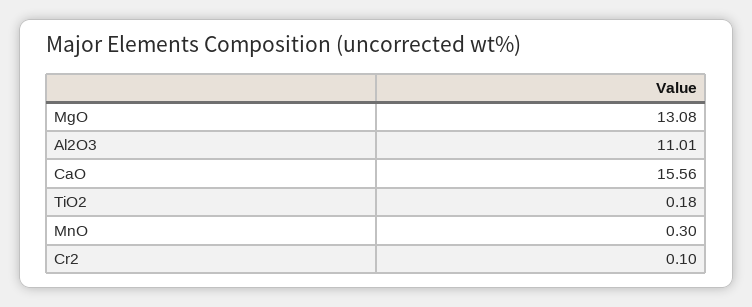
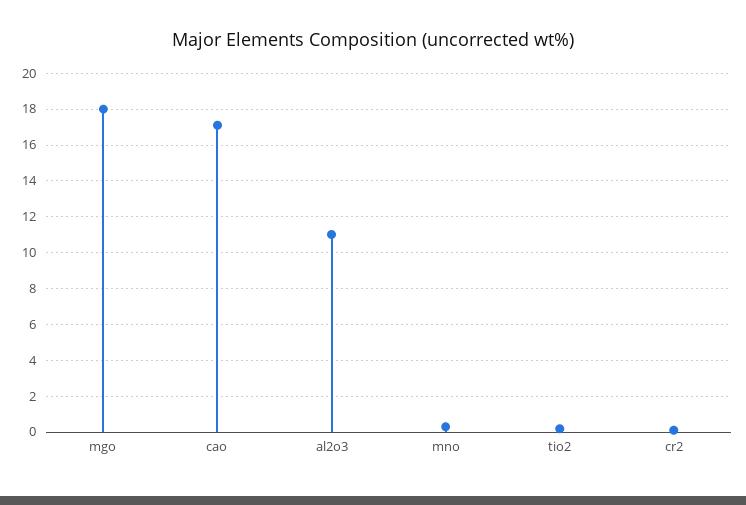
MgO: 13.08 -> 18
CaO: 15.56 -> 17

